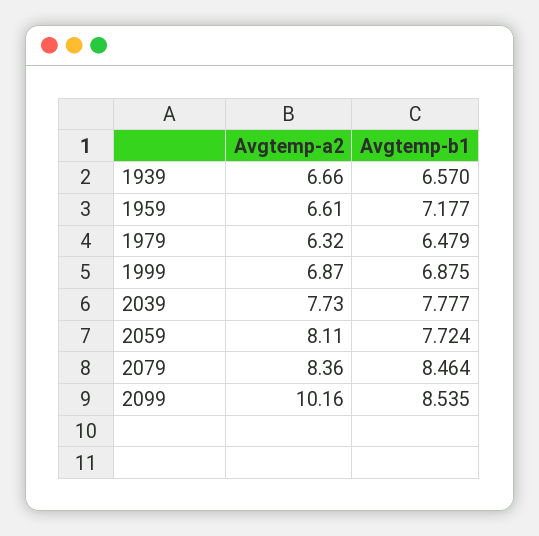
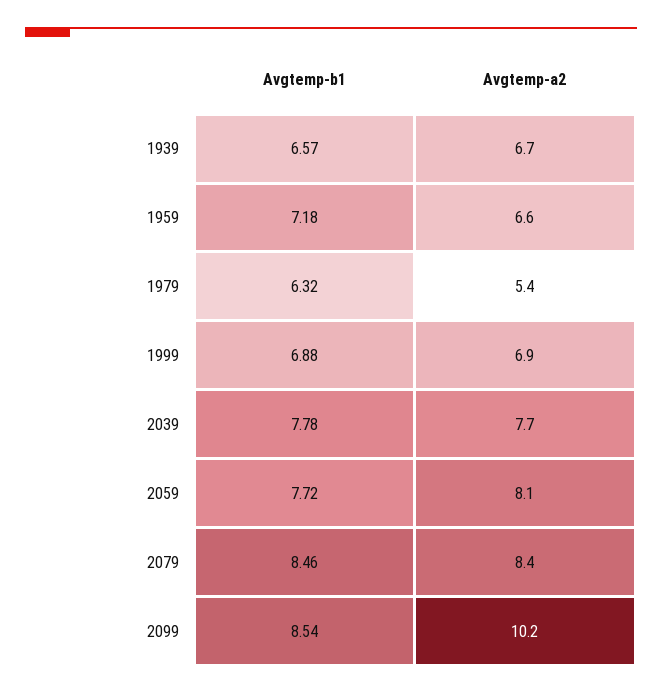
Avgtemp-a2, 1979: 6.32 -> 5.4
Avgtemp-b1, 1979: 6.479 -> 6.32

